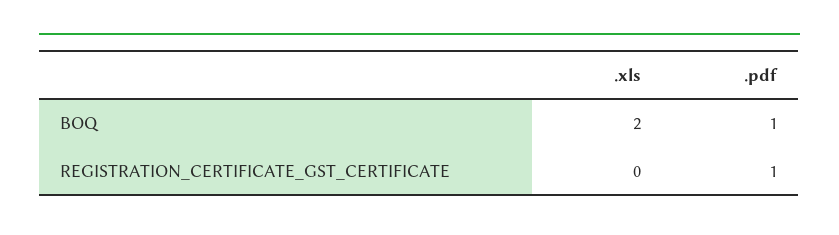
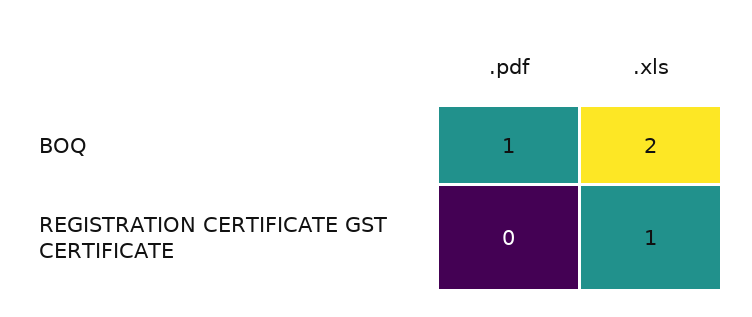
.xls, REGISTRATION_CERTIFICATE_GST_CERTIFICATE: 0 -> 1
.pdf, REGISTRATION_CERTIFICATE_GST_CERTIFICATE: 1 -> 0

